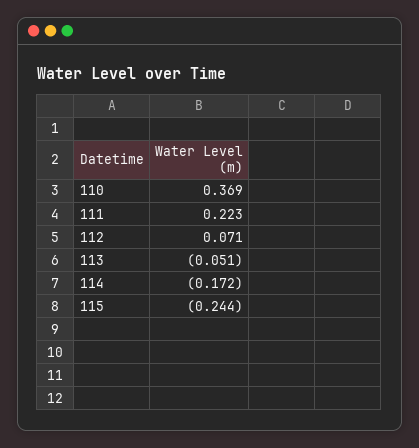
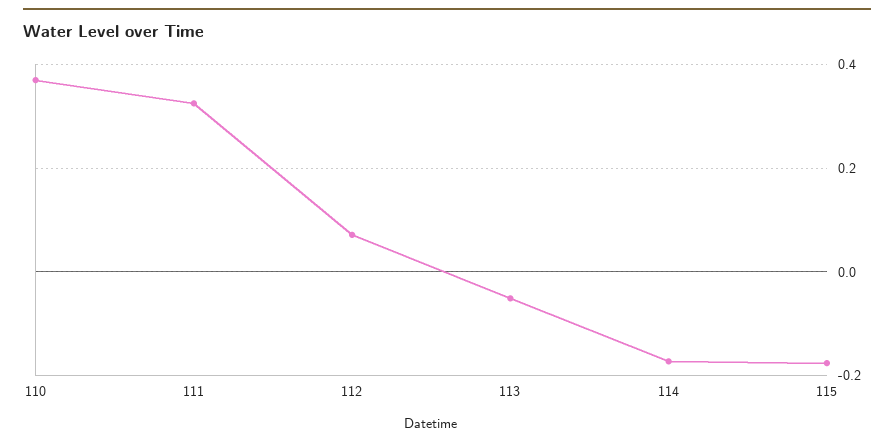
111: 0.223 -> 0.32
115: -0.244 -> -0.18

